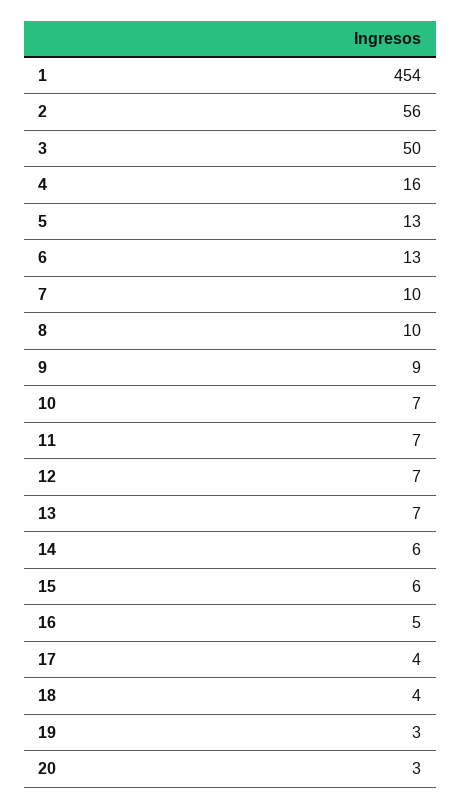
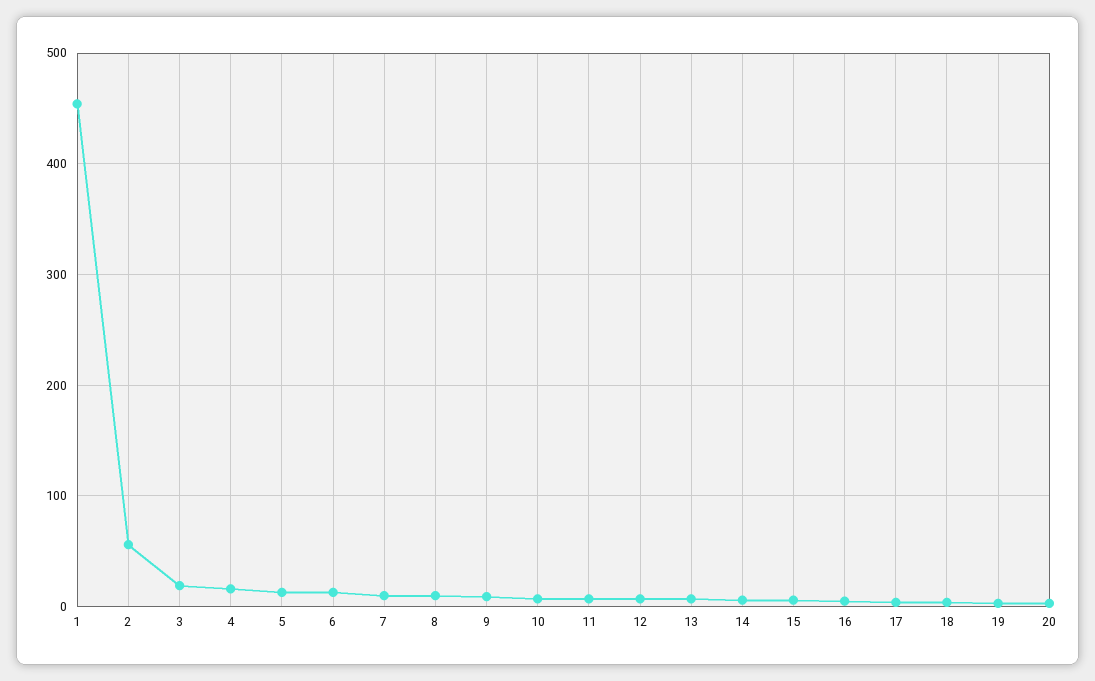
3: 50 -> 20

